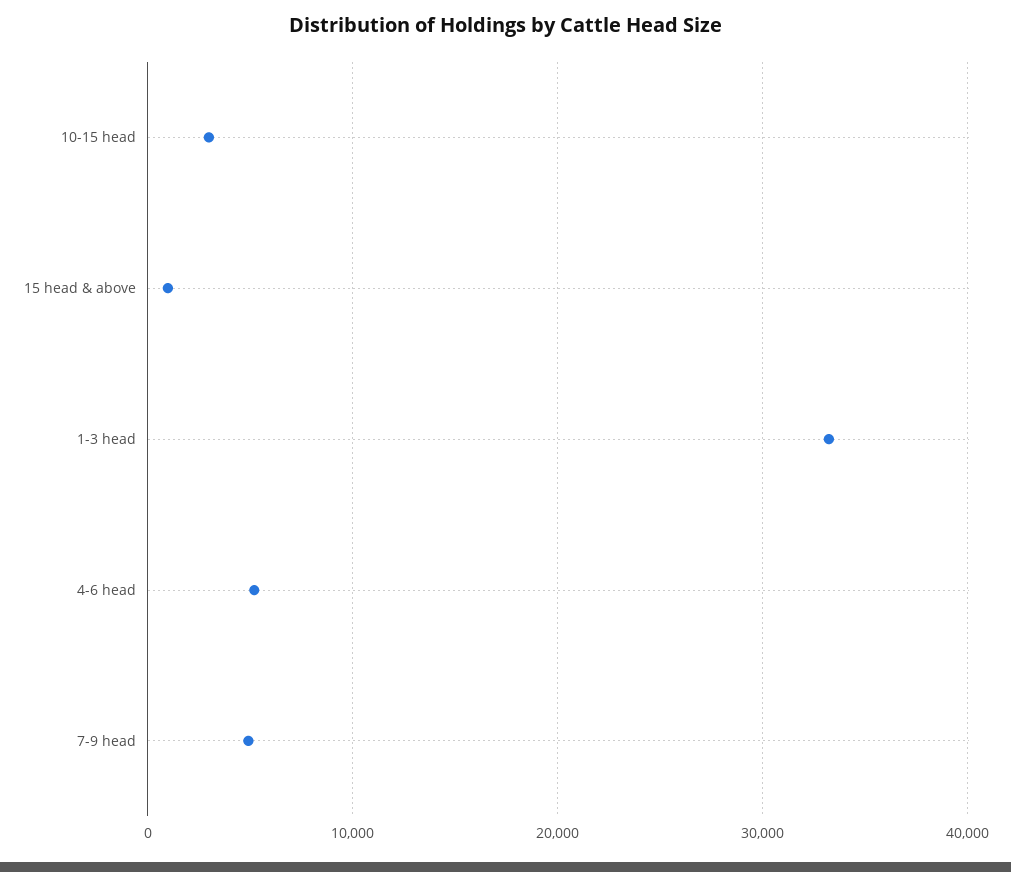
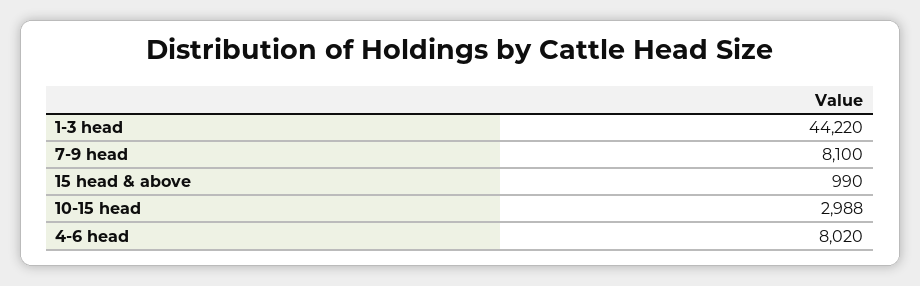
1-3 head: 33000 -> 44220
4-6 head: 5000 -> 8020
7-9 head: 5000 -> 8100

